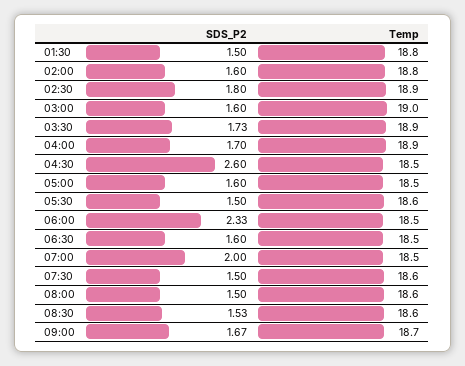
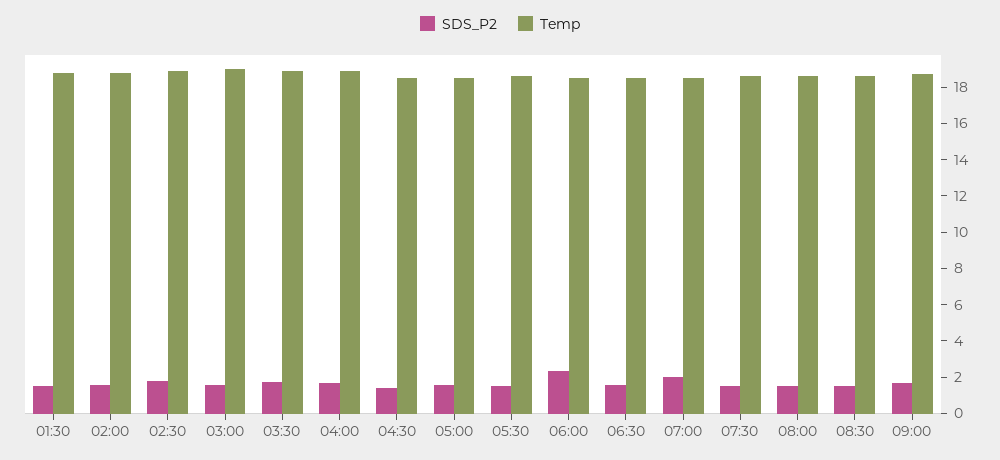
SDS_P2, 04:30: 2.6 -> 1.5

